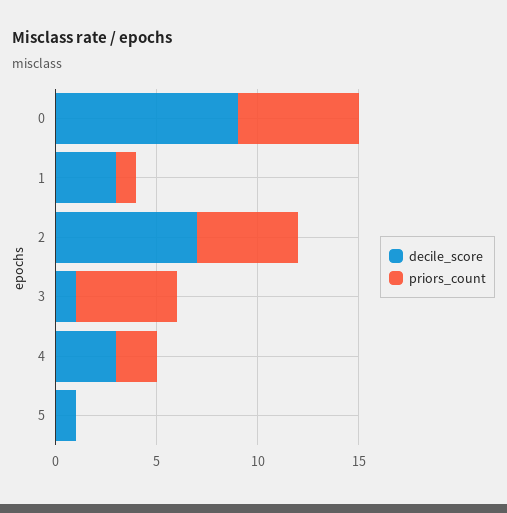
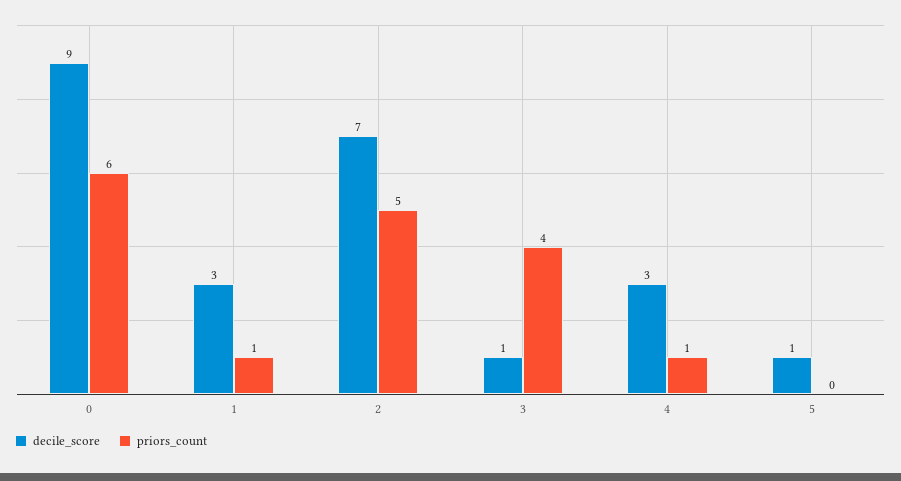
priors_count, 3: 5 -> 4
priors_count, 4: 2 -> 1

